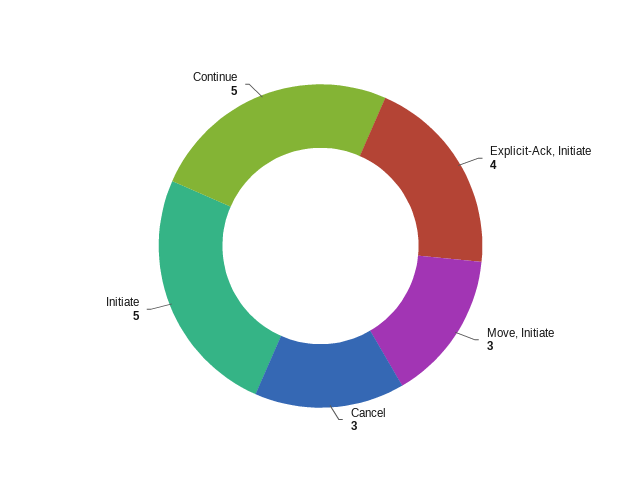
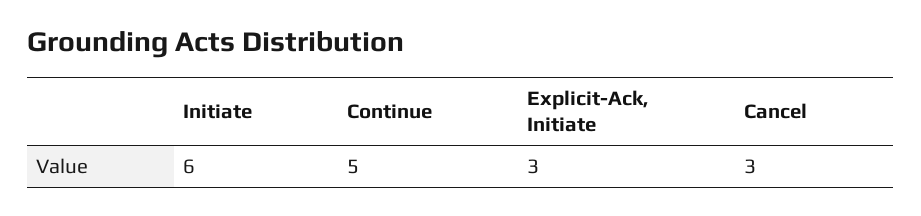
Explicit-Ack, Initiate: 4 -> 3
Move, Initiate: 3 -> none
Initiate: 5 -> 6

